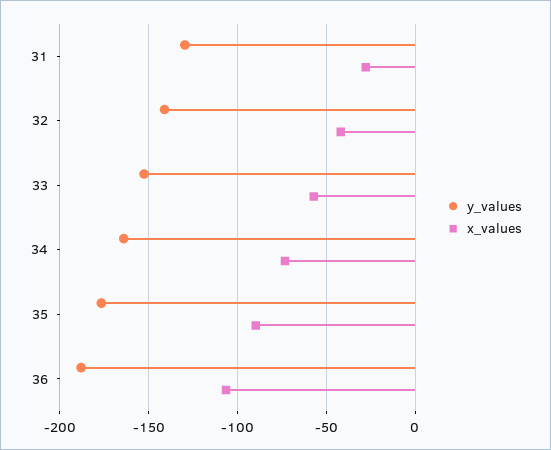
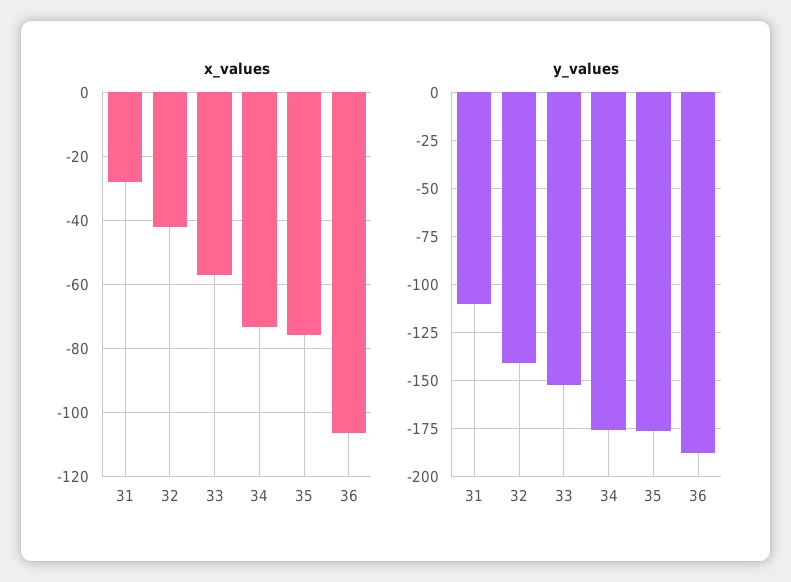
y_values, 31: -130 -> -110
y_values, 34: -165 -> -175
x_values, 35: -90 -> -76

